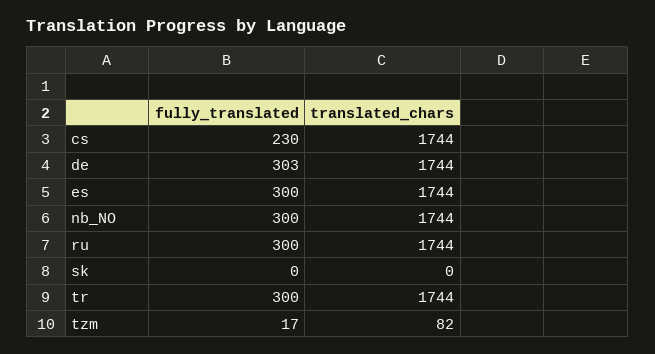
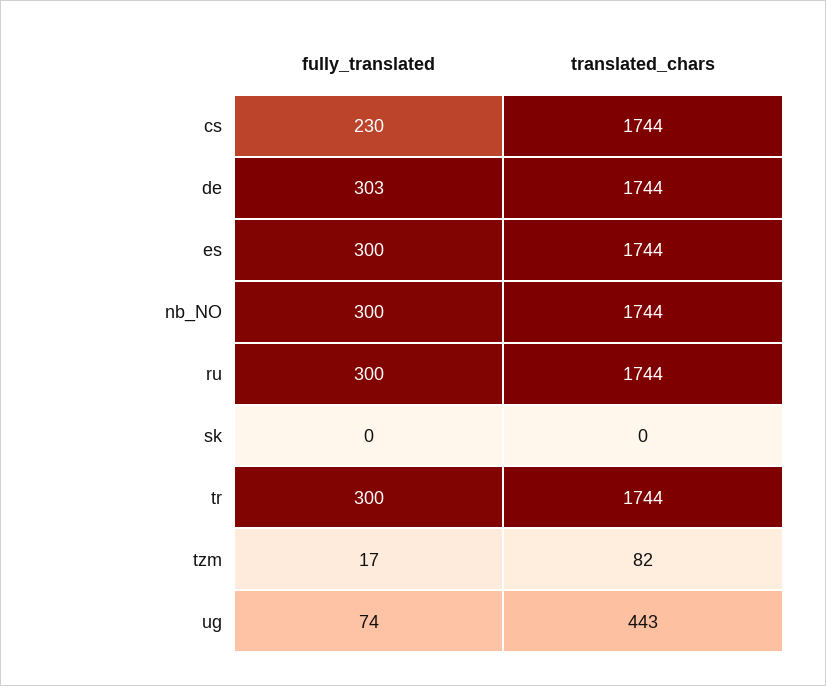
fully_translated, ug: none -> 74
translated_chars, ug: none -> 443

